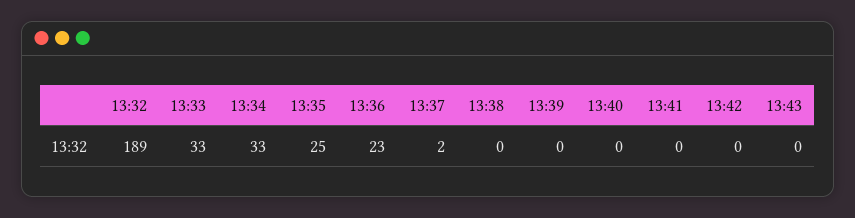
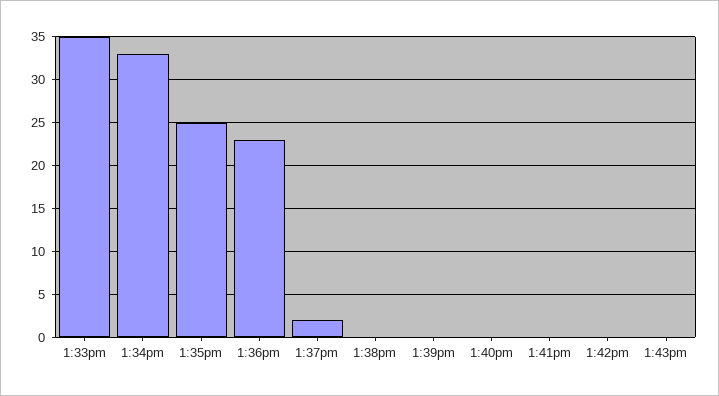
13:32: 189 -> none
13:33: 33 -> 35

